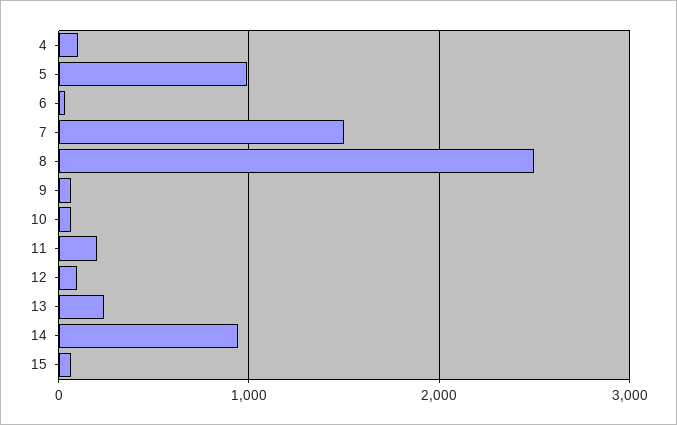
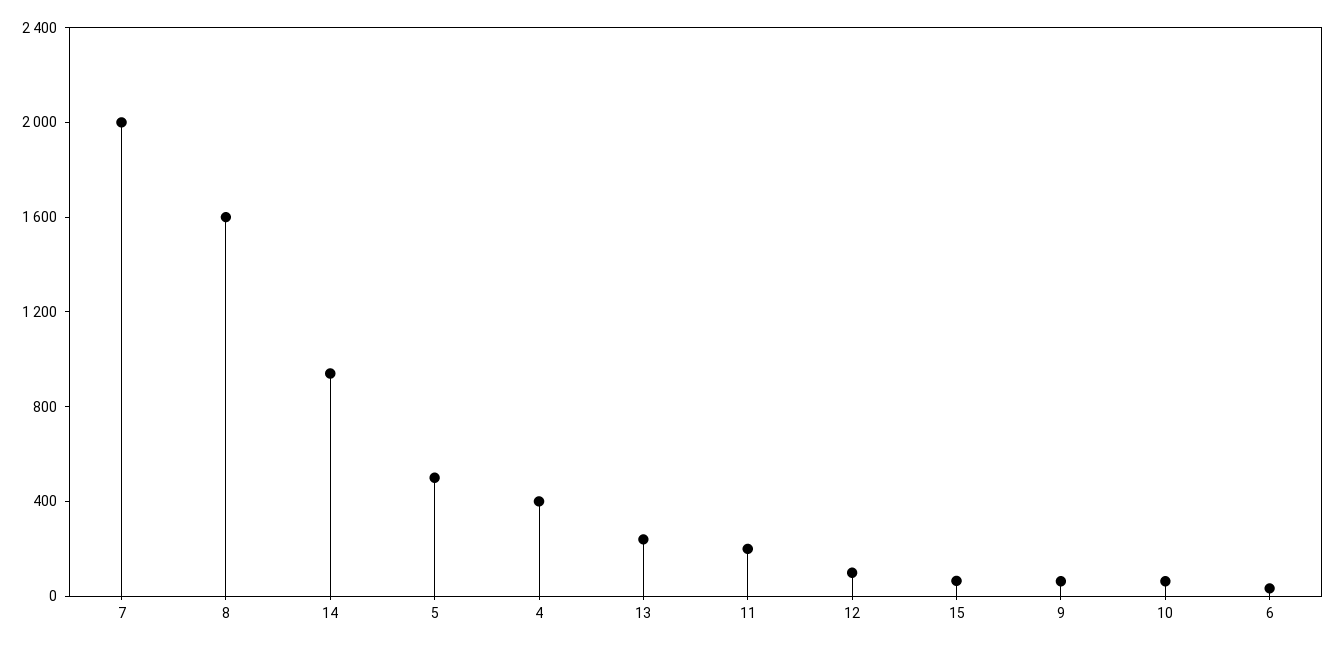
4: 100 -> 400
5: 1000 -> 500
7: 1500 -> 2000
8: 2500 -> 1600

